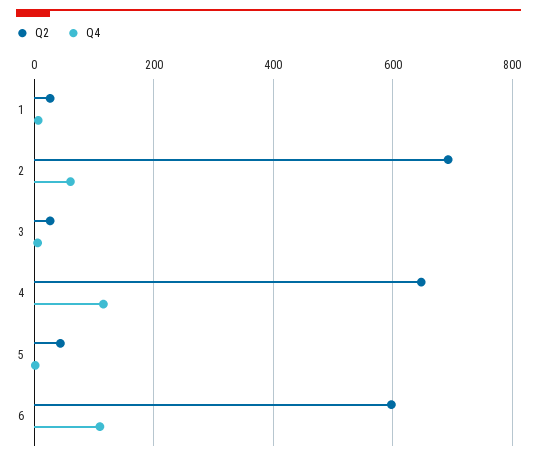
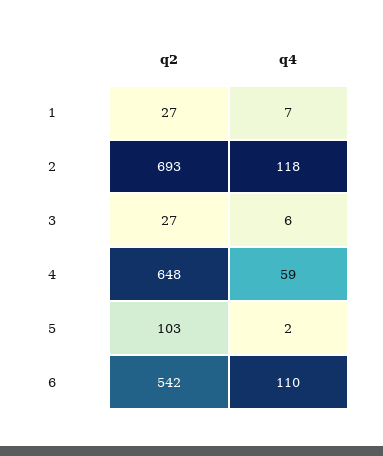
Q4, 2: 60 -> 118
Q4, 4: 120 -> 59
Q2, 5: 40 -> 103
Q2, 6: 600 -> 542

